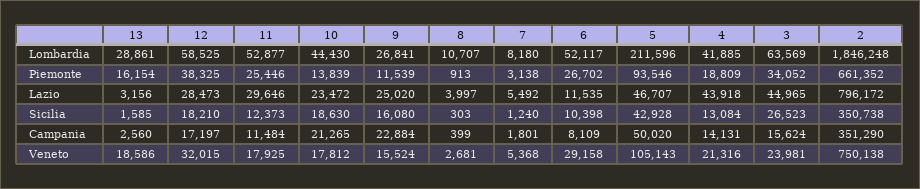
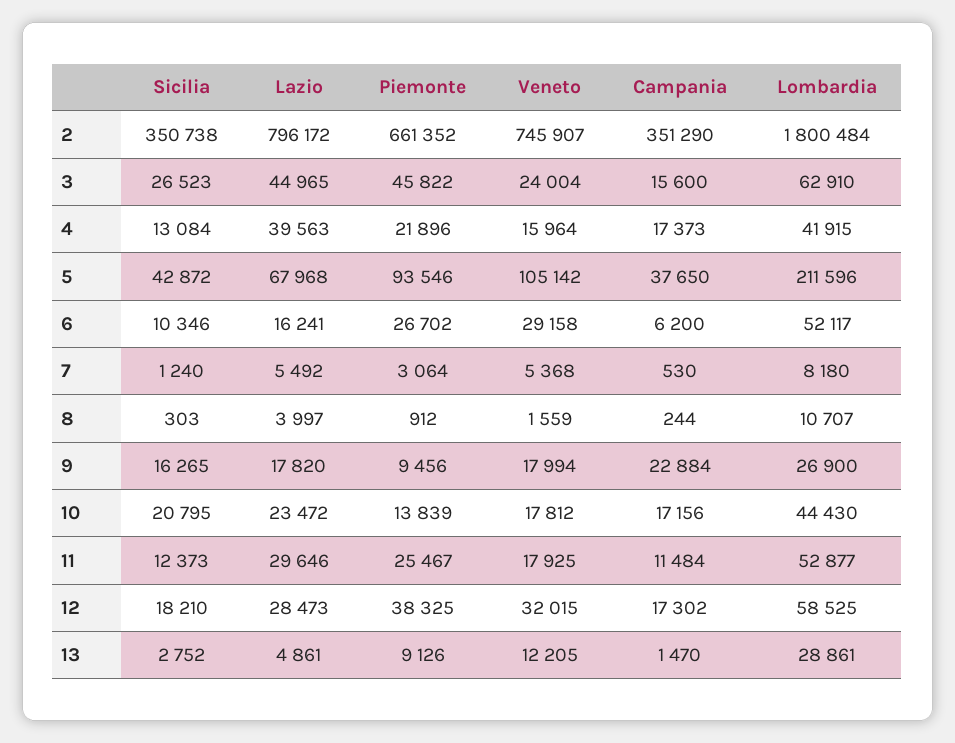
9, Lombardia: 26841 -> 26900
4, Lombardia: 41885 -> 41915
3, Lombardia: 63569 -> 62910
2, Lombardia: 1846248 -> 1800484
13, Piemonte: 16154 -> 9126
11, Piemonte: 25446 -> 25467
9, Piemonte: 11539 -> 9456
8, Piemonte: 913 -> 912
7, Piemonte: 3138 -> 3064
4, Piemonte: 18809 -> 21896
3, Piemonte: 34052 -> 45822
13, Lazio: 3156 -> 4861
9, Lazio: 25020 -> 17820
6, Lazio: 11535 -> 16241
5, Lazio: 46707 -> 67968
4, Lazio: 43918 -> 39563
13, Sicilia: 1585 -> 2752
10, Sicilia: 18630 -> 20795
9, Sicilia: 16080 -> 16265
6, Sicilia: 10398 -> 10346
5, Sicilia: 42928 -> 42872
13, Campania: 2560 -> 1470
12, Campania: 17197 -> 17302
10, Campania: 21265 -> 17156
8, Campania: 399 -> 244
7, Campania: 1801 -> 530
6, Campania: 8109 -> 6200
5, Campania: 50020 -> 37650
4, Campania: 14131 -> 17373
3, Campania: 15624 -> 15600
13, Veneto: 18586 -> 12205
9, Veneto: 15524 -> 17994
8, Veneto: 2681 -> 1559
5, Veneto: 105143 -> 105142
4, Veneto: 21316 -> 15964
3, Veneto: 23981 -> 24004
2, Veneto: 750138 -> 745907

